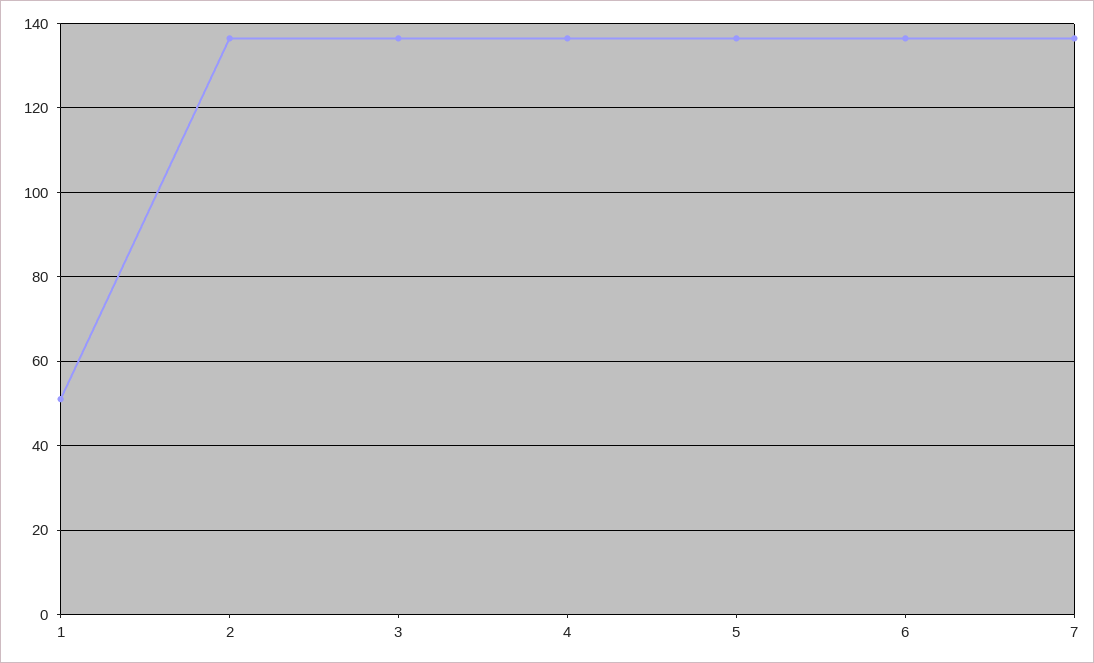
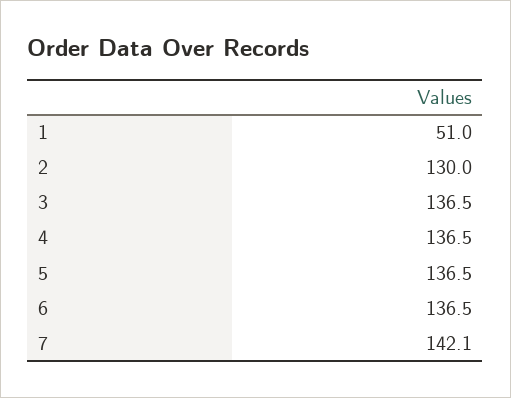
2: 136 -> 130
7: 136 -> 142.1

